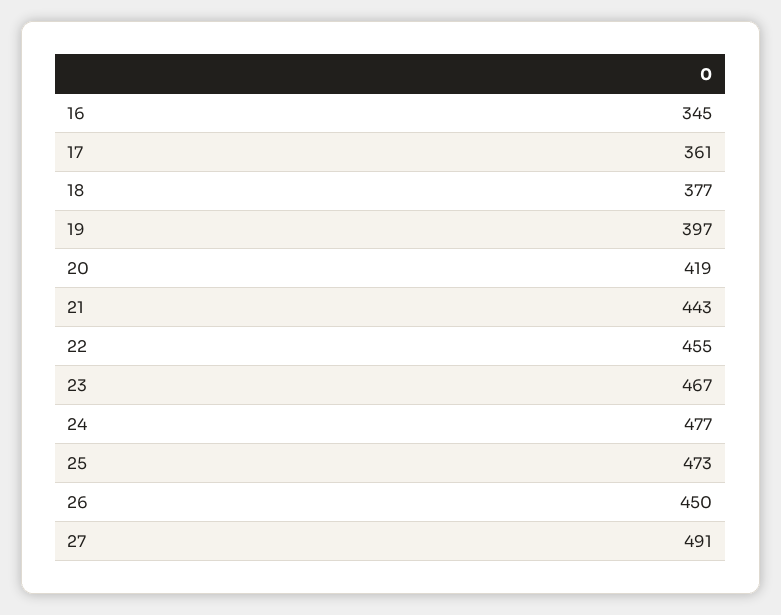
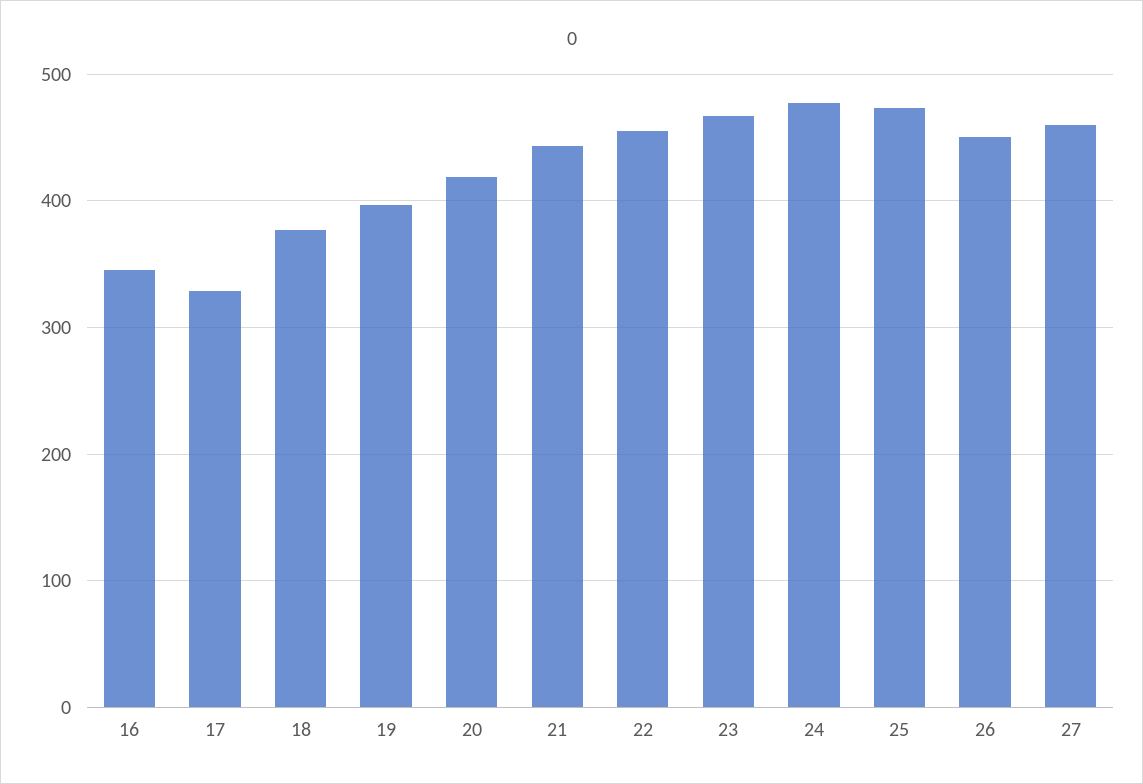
17: 361 -> 330
27: 491 -> 460

